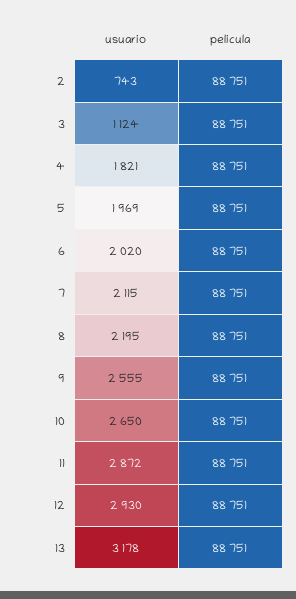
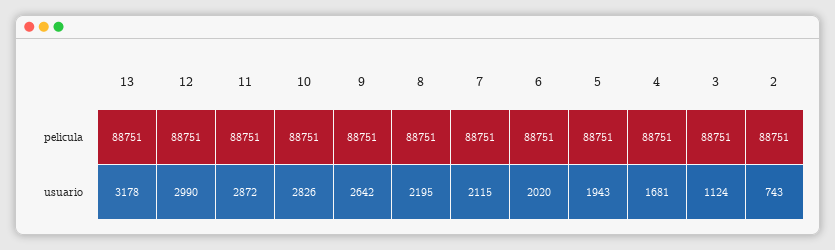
usuario, 4: 1821 -> 1681
usuario, 5: 1969 -> 1943
usuario, 9: 2555 -> 2642
usuario, 10: 2650 -> 2826
usuario, 12: 2930 -> 2990

